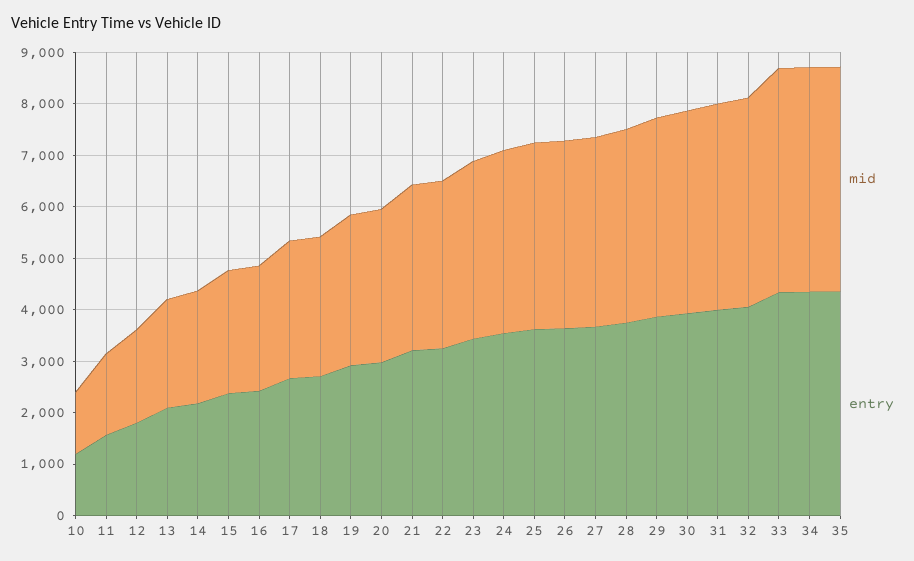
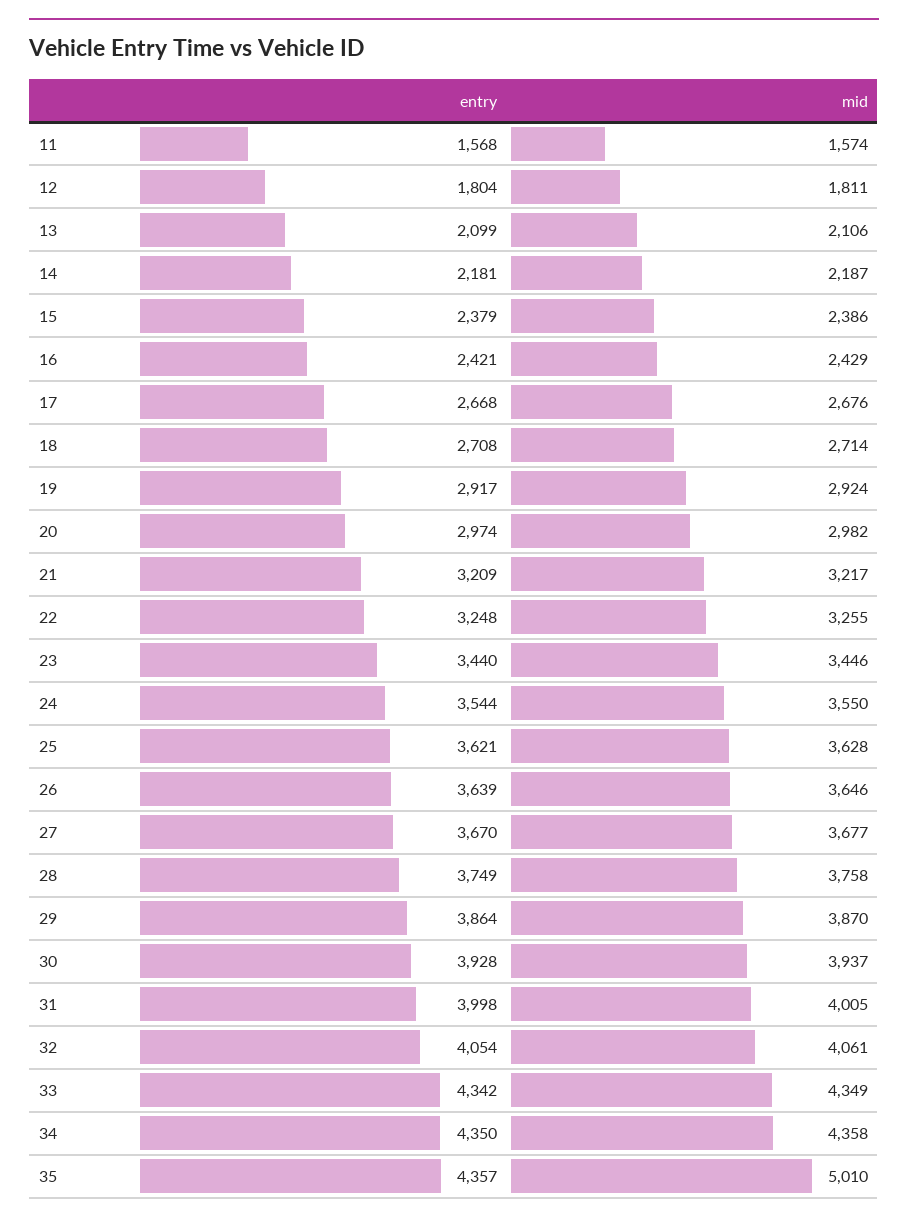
mid, 10: 1200 -> none
entry, 10: 1200 -> none
mid, 35: 4400 -> 5010

